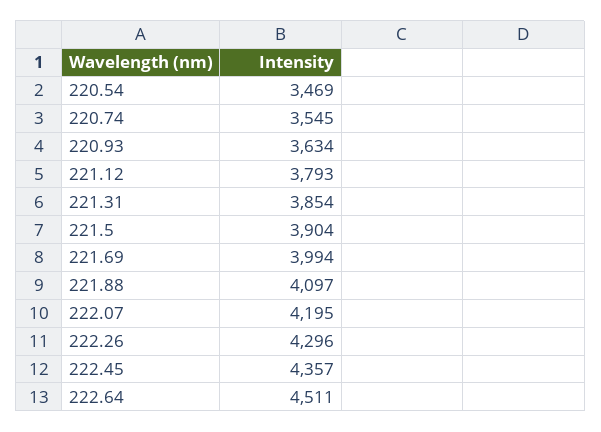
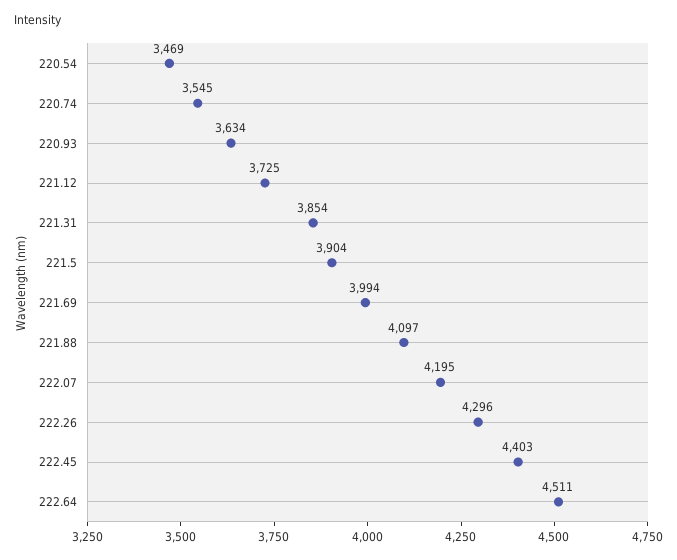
221.12: 3793 -> 3725
222.45: 4357 -> 4403

